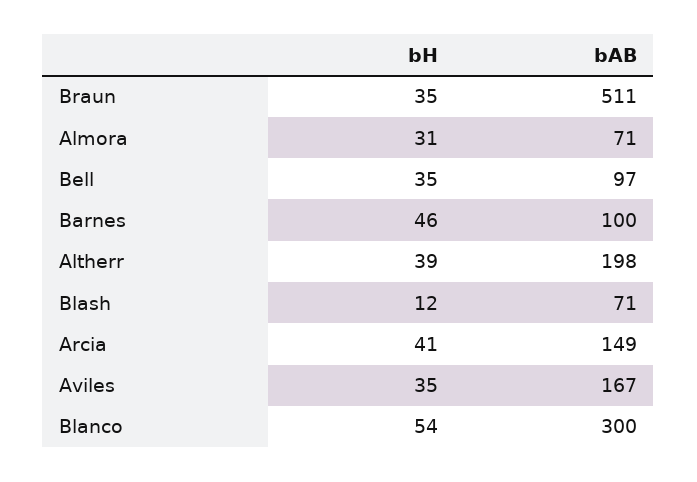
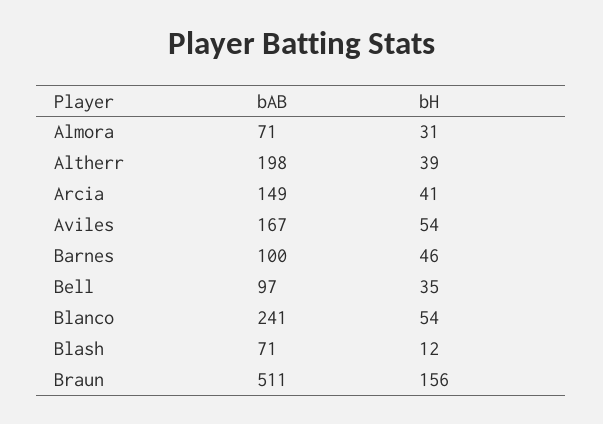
bH, Braun: 35 -> 156
bH, Aviles: 35 -> 54
bAB, Blanco: 300 -> 241

